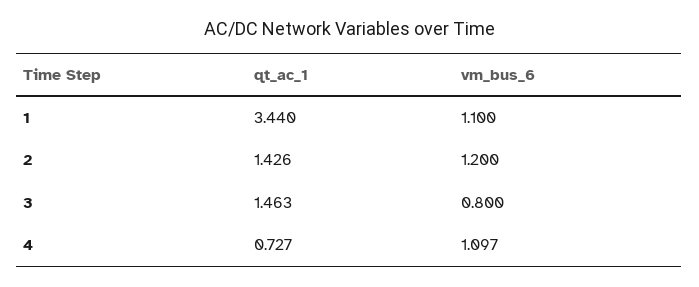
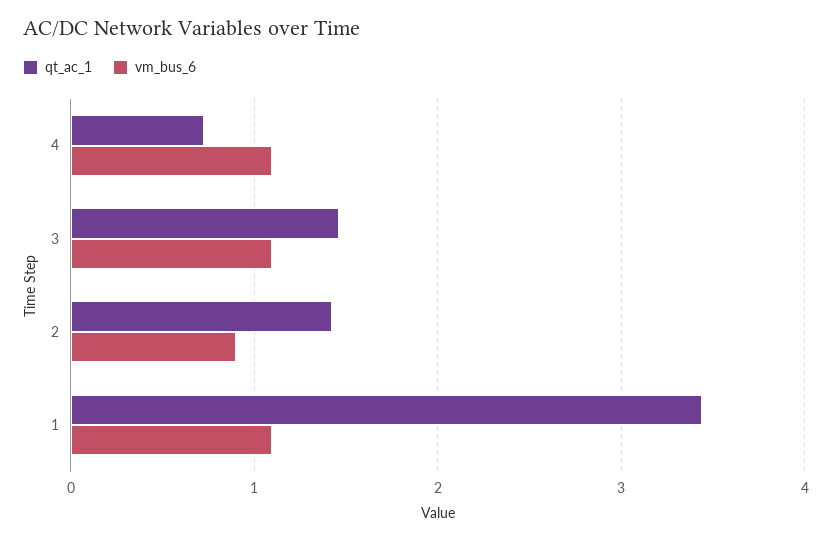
vm_bus_6, 2: 1.2 -> 0.9
vm_bus_6, 3: 0.8 -> 1.1

